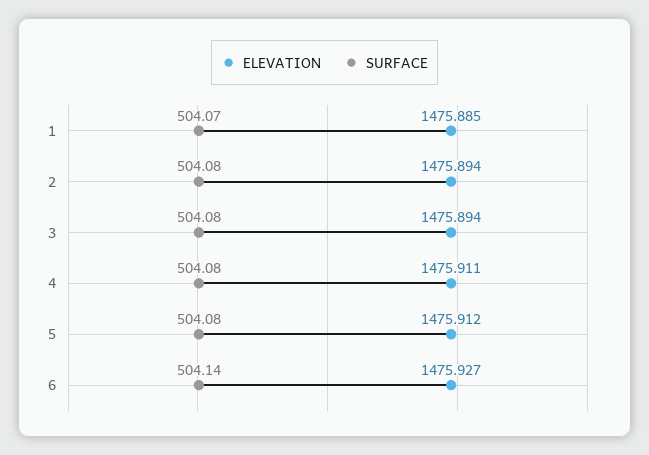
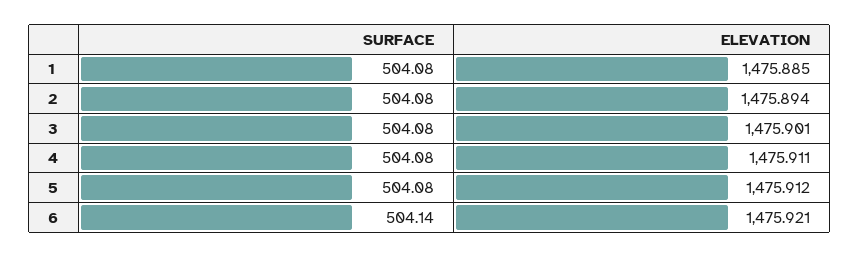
SURFACE, 1: 504.07 -> 504.08
ELEVATION, 3: 1475.894 -> 1475.901
ELEVATION, 6: 1475.927 -> 1475.921

